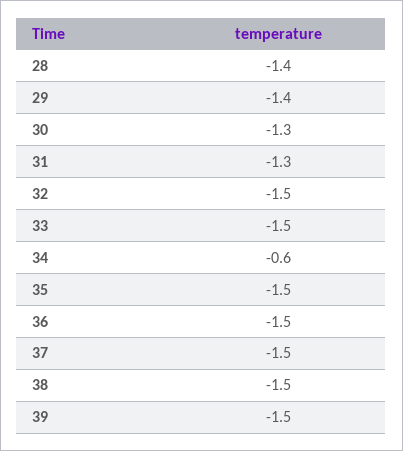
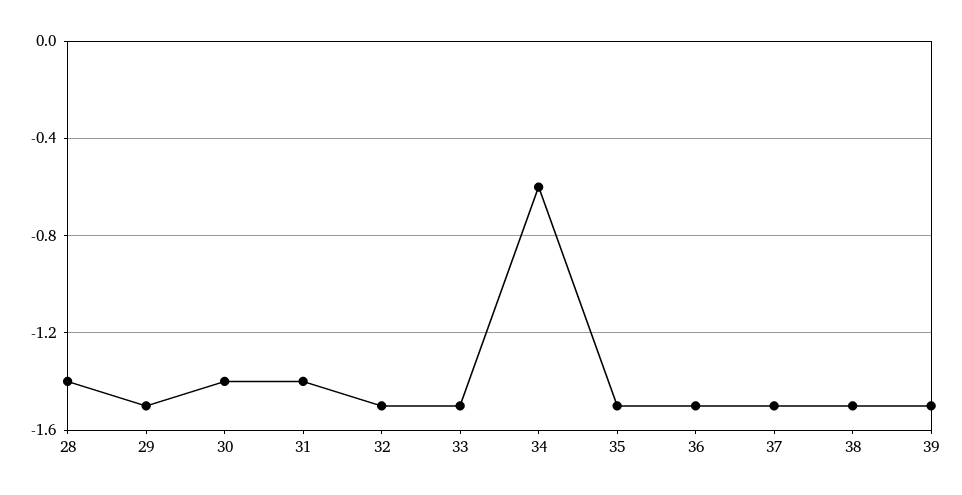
29: -1.4 -> -1.5
30: -1.3 -> -1.4
31: -1.3 -> -1.4

